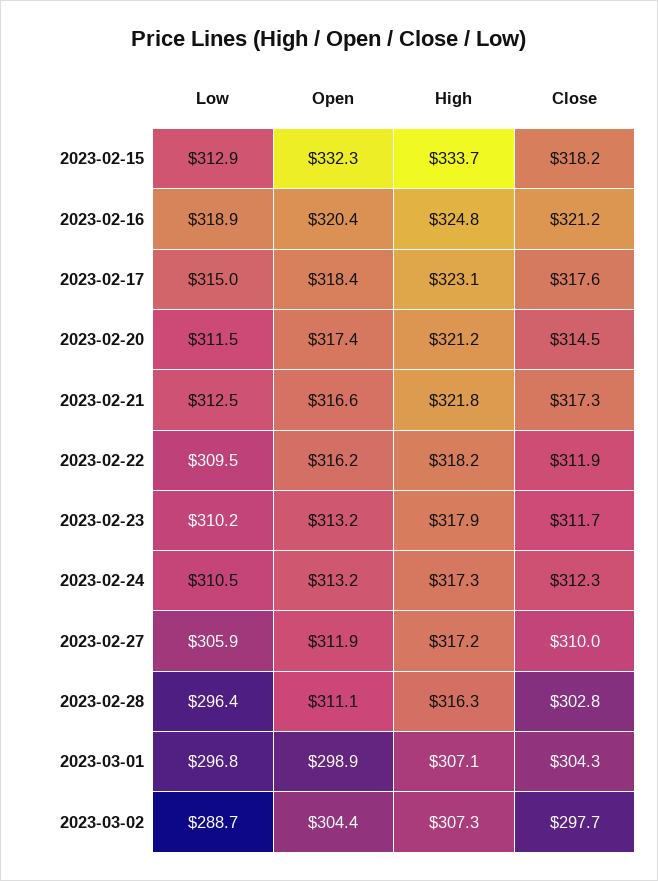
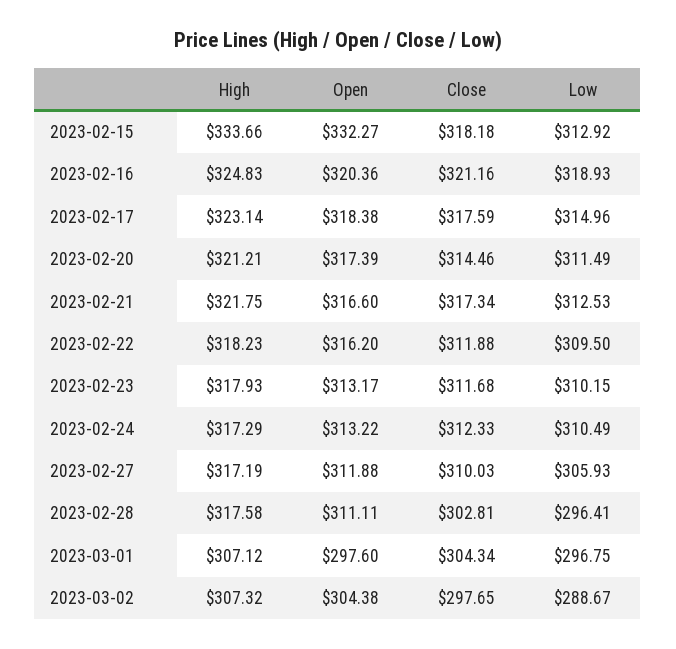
High, 2023-02-28: 316.3 -> 317.58
Open, 2023-03-01: 298.9 -> 297.6

